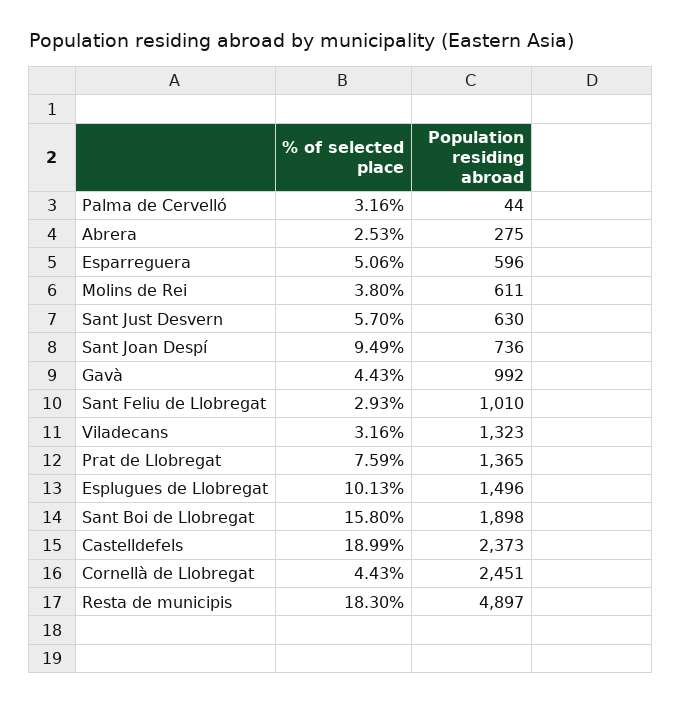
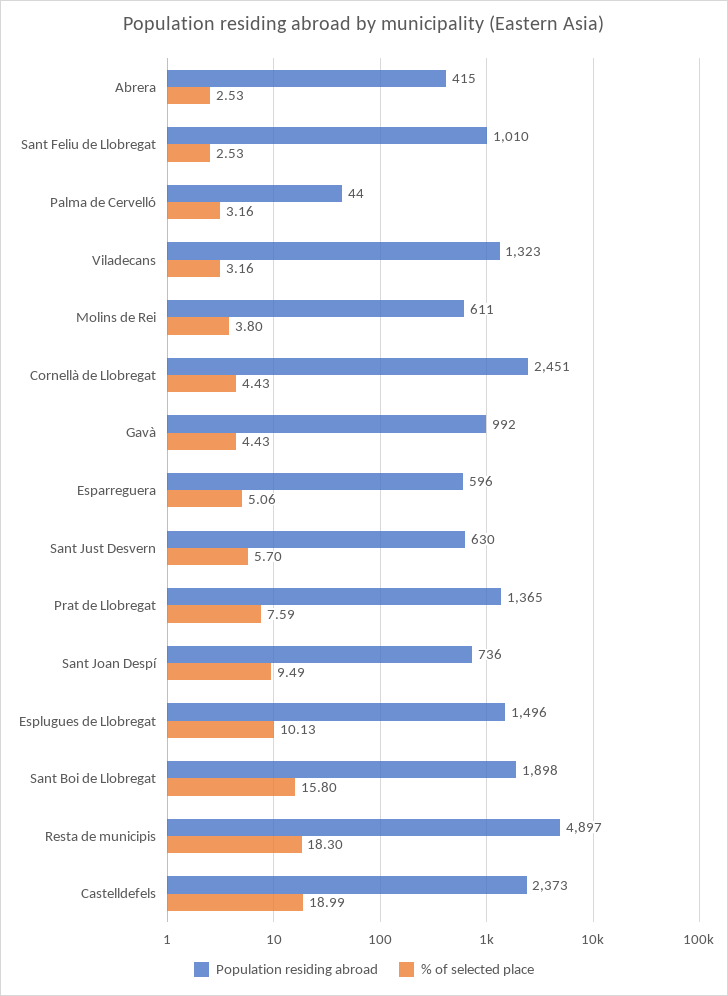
Population residing abroad, Abrera: 275 -> 415
% of selected place, Sant Feliu de Llobregat: 2.93 -> 2.53

